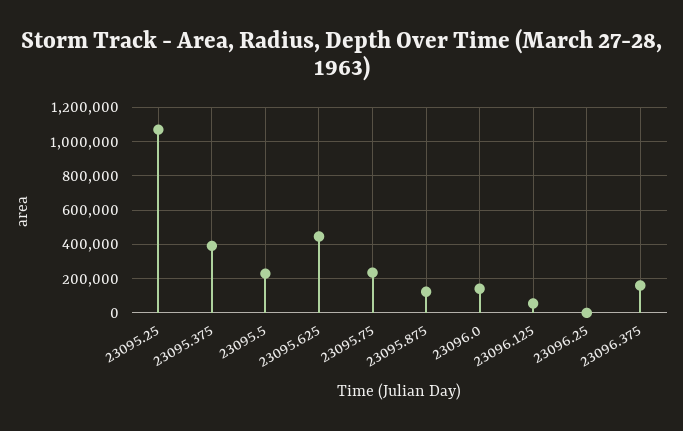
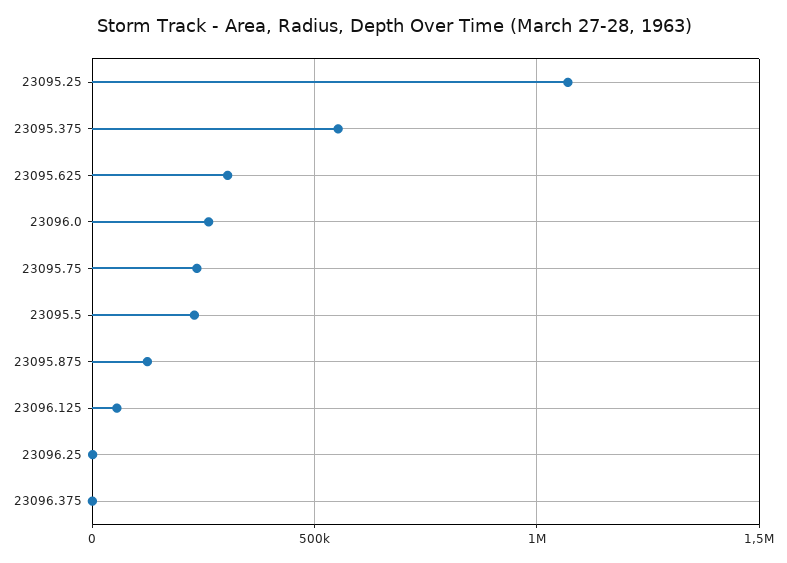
23095.375: 400000 -> 550000
23095.625: 450000 -> 300000
23096.0: 150000 -> 250000
23096.375: 150000 -> 0

